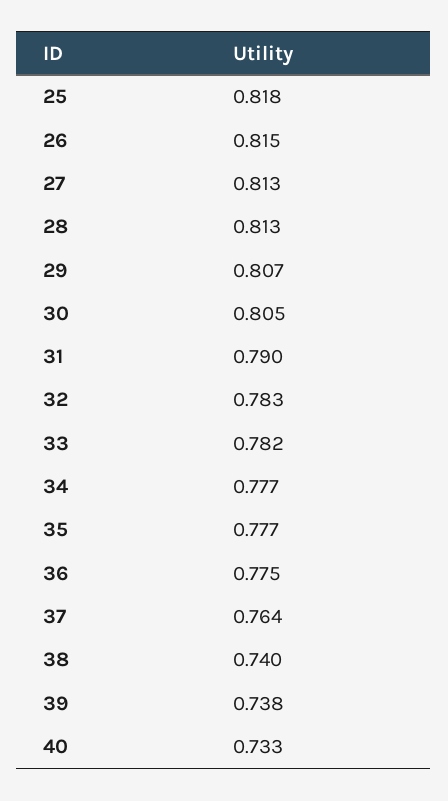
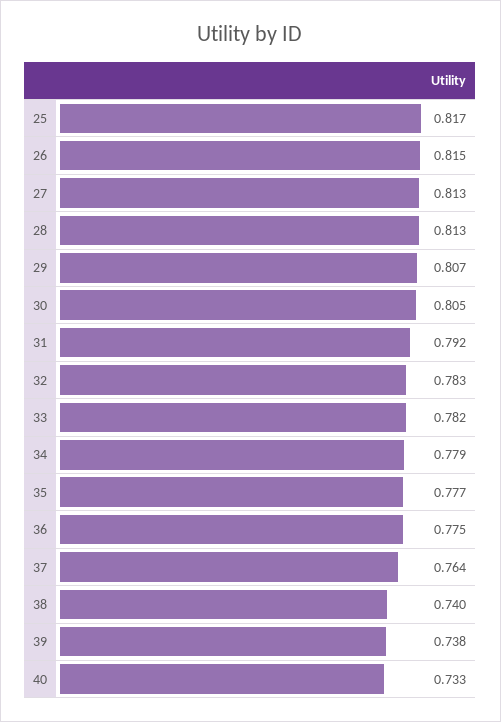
25: 0.818 -> 0.817
31: 0.79 -> 0.792
34: 0.777 -> 0.779

